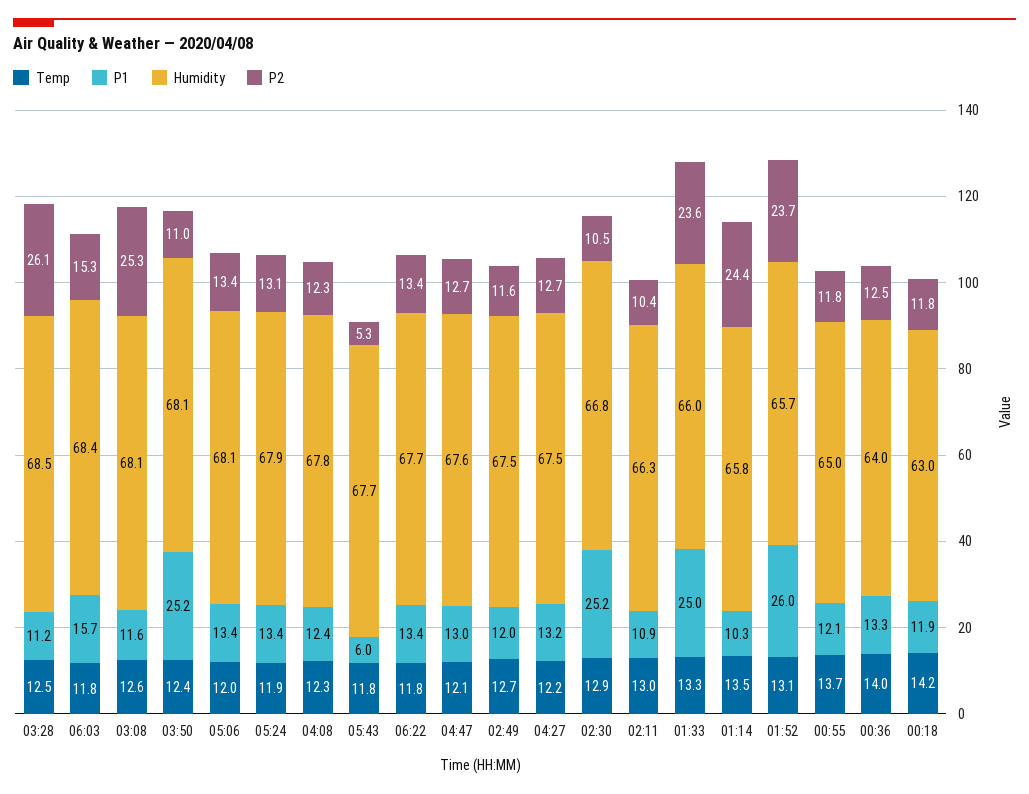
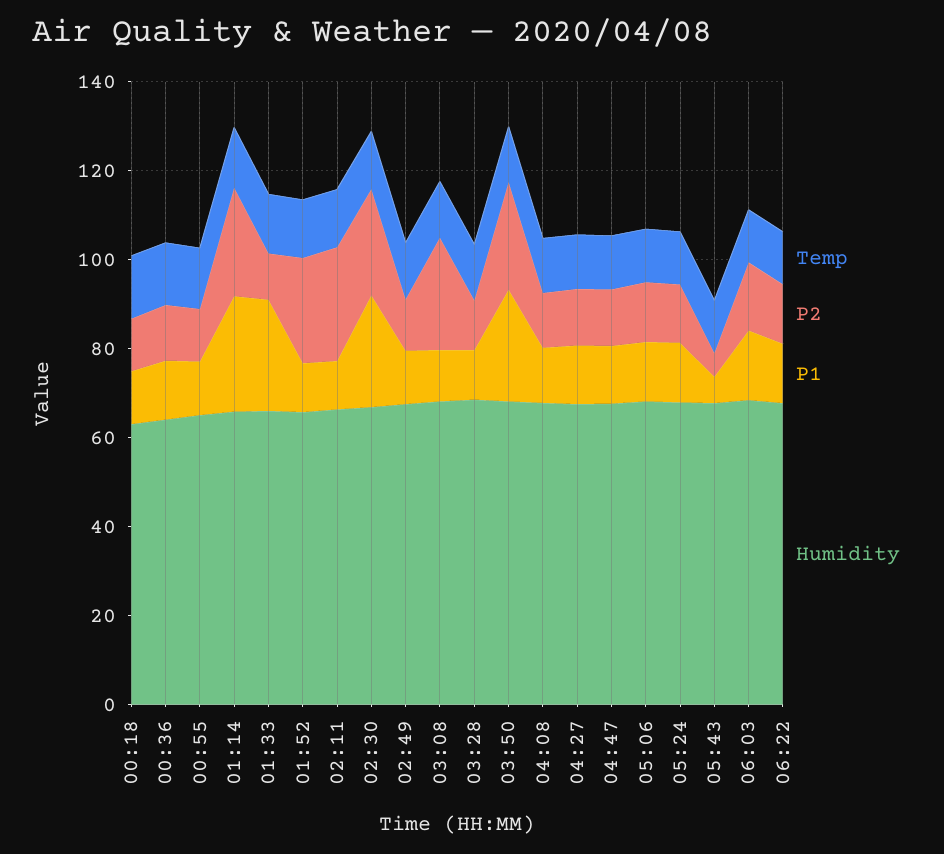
P2, 03:28: 26.1 -> 10
P2, 03:50: 11 -> 25
P2, 02:30: 10.5 -> 25
P2, 02:11: 10.4 -> 25
P2, 01:33: 23.6 -> 10
P1, 01:14: 10.3 -> 25
P1, 01:52: 26 -> 10

